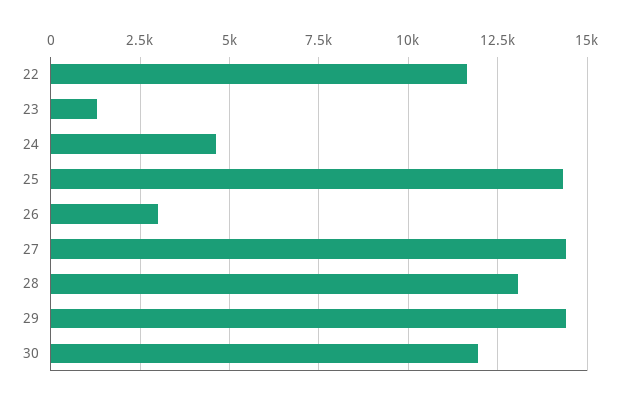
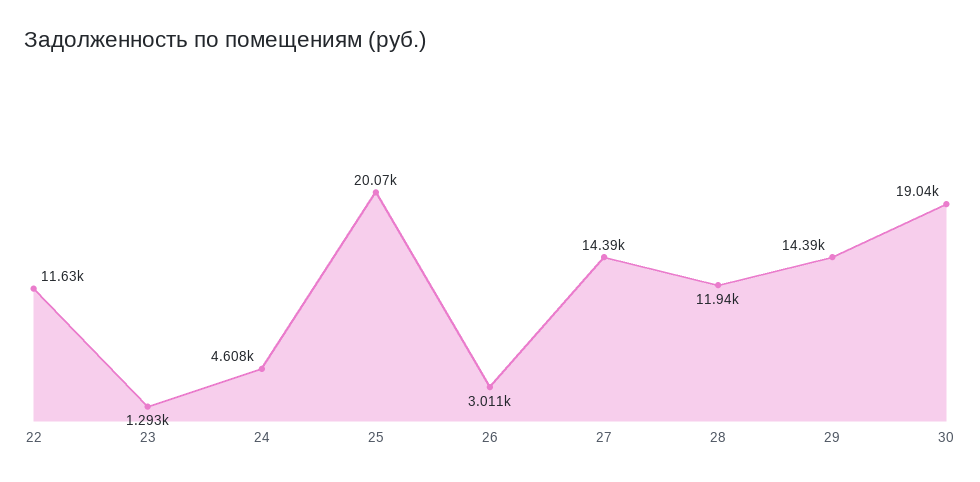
25: 14250 -> 20070
28: 13000 -> 11940
30: 12000 -> 19040

